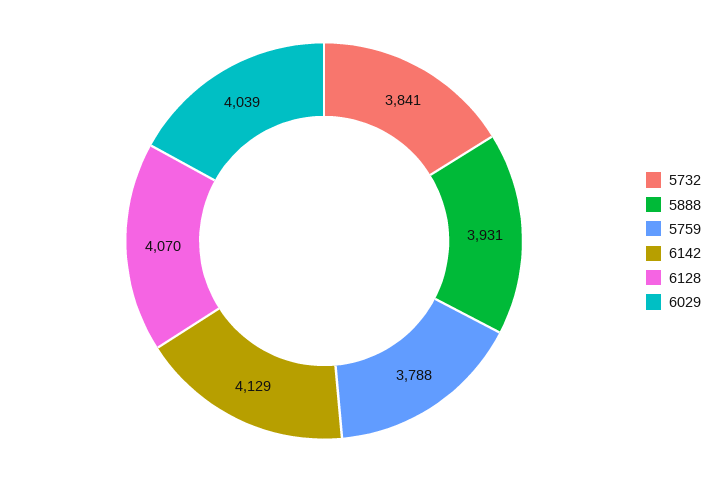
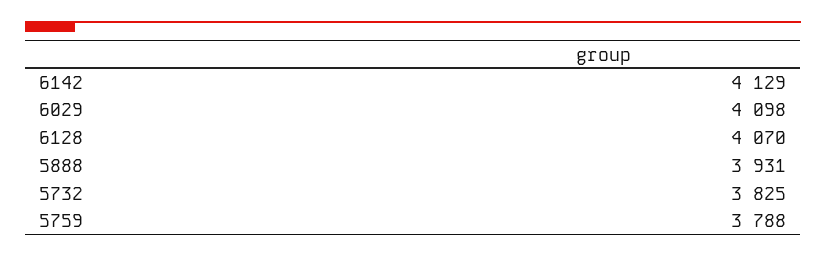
5732: 3841 -> 3825
6029: 4039 -> 4098

